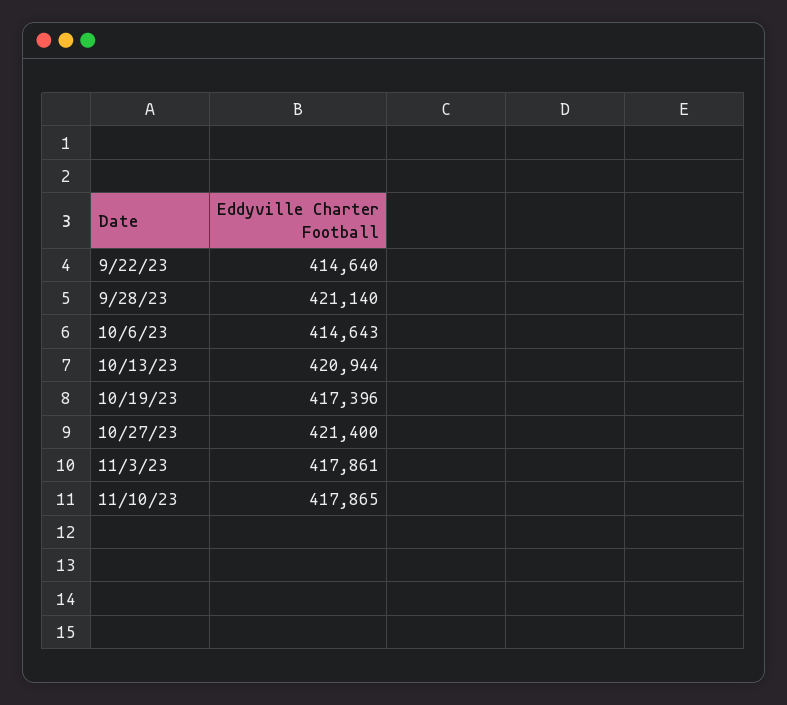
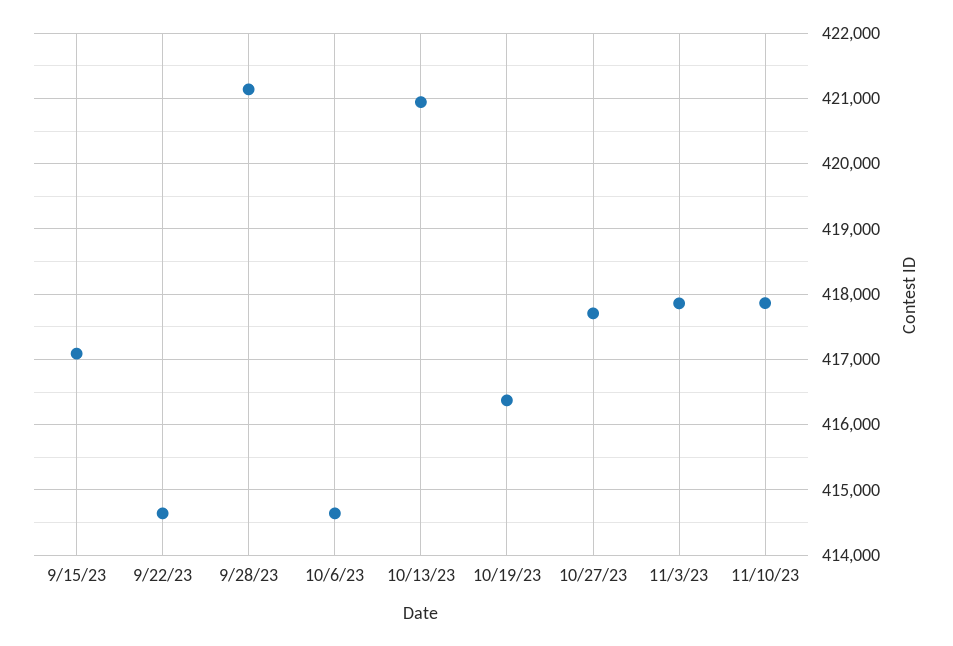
10/19/23: 417396 -> 416400
10/27/23: 421400 -> 417700
9/15/23: none -> 417100

